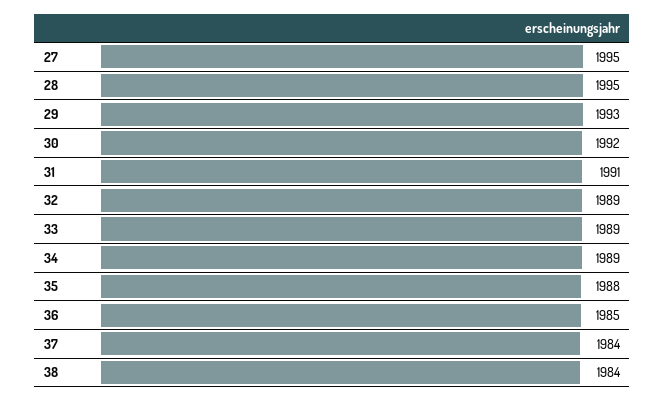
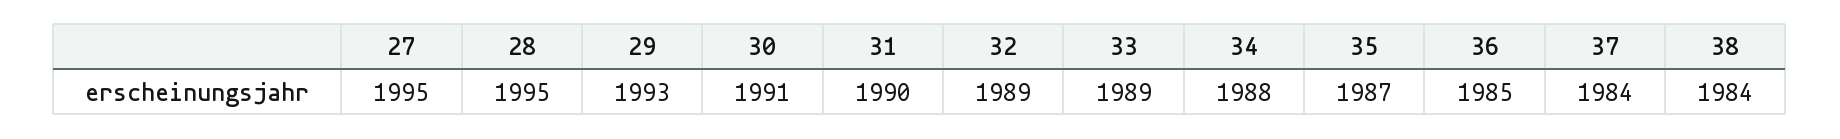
30: 1992 -> 1991
31: 1991 -> 1990
34: 1989 -> 1988
35: 1988 -> 1987

